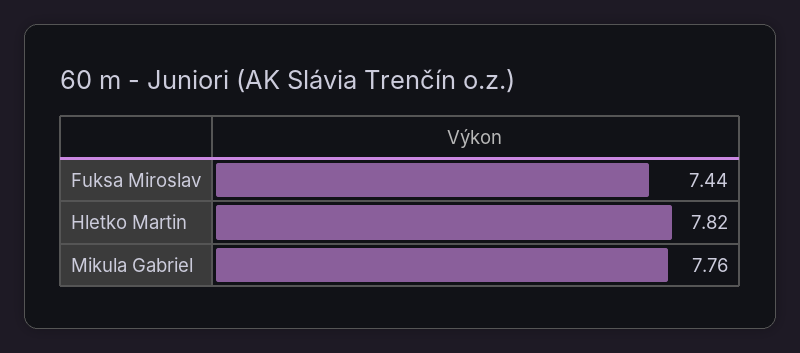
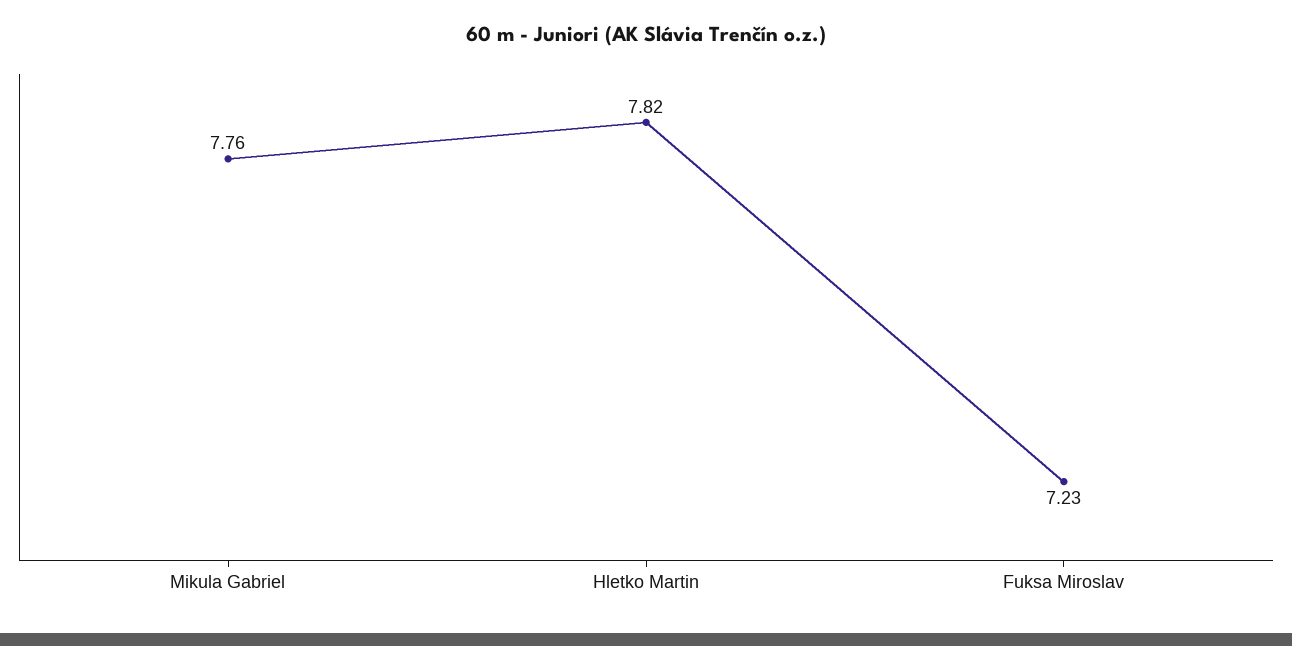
Fuksa Miroslav: 7.44 -> 7.23

